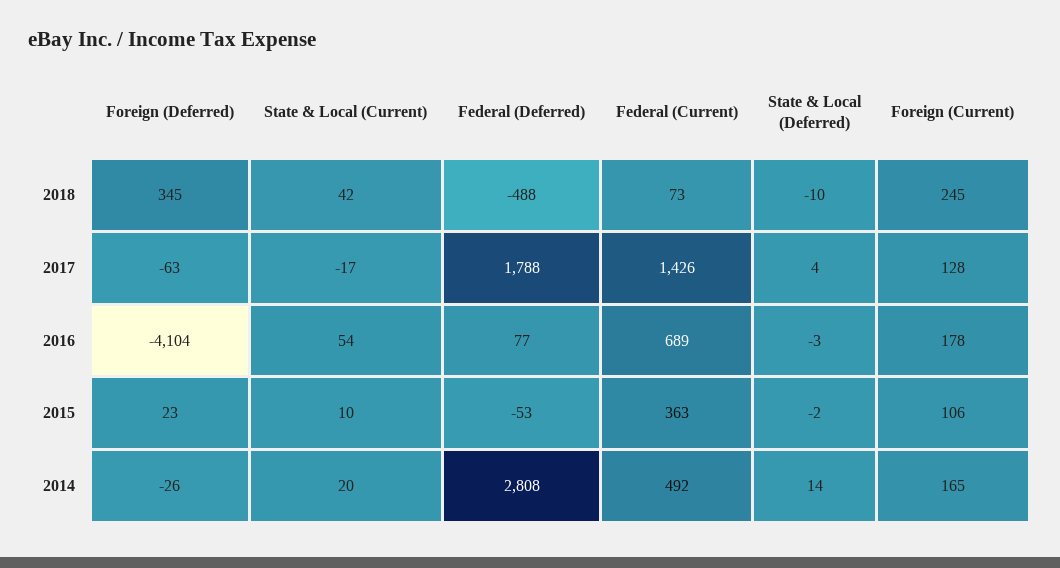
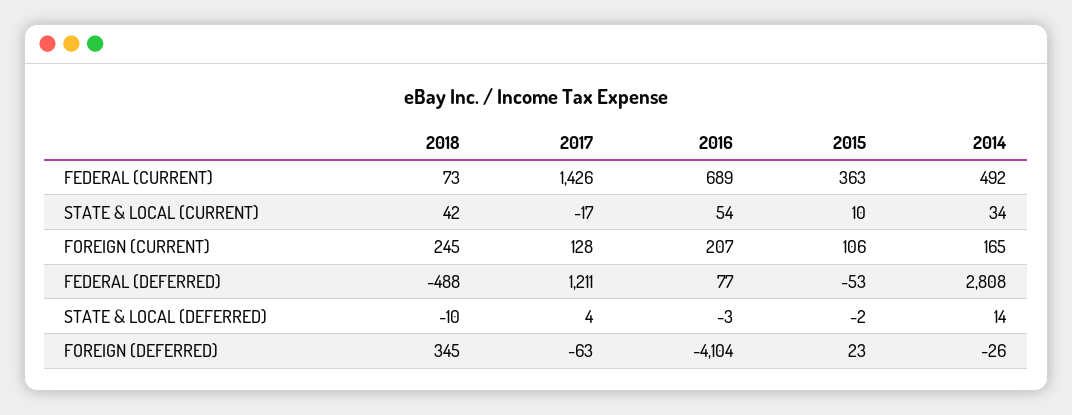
Federal (Deferred), 2017: 1788 -> 1211
Foreign (Current), 2016: 178 -> 207
State & Local (Current), 2014: 20 -> 34

